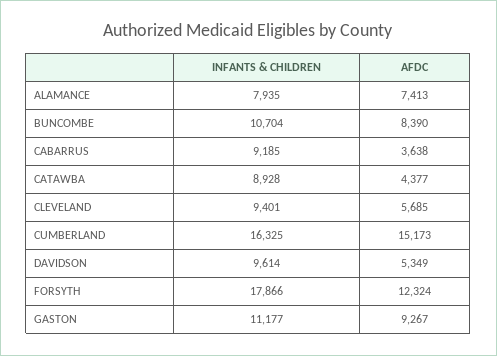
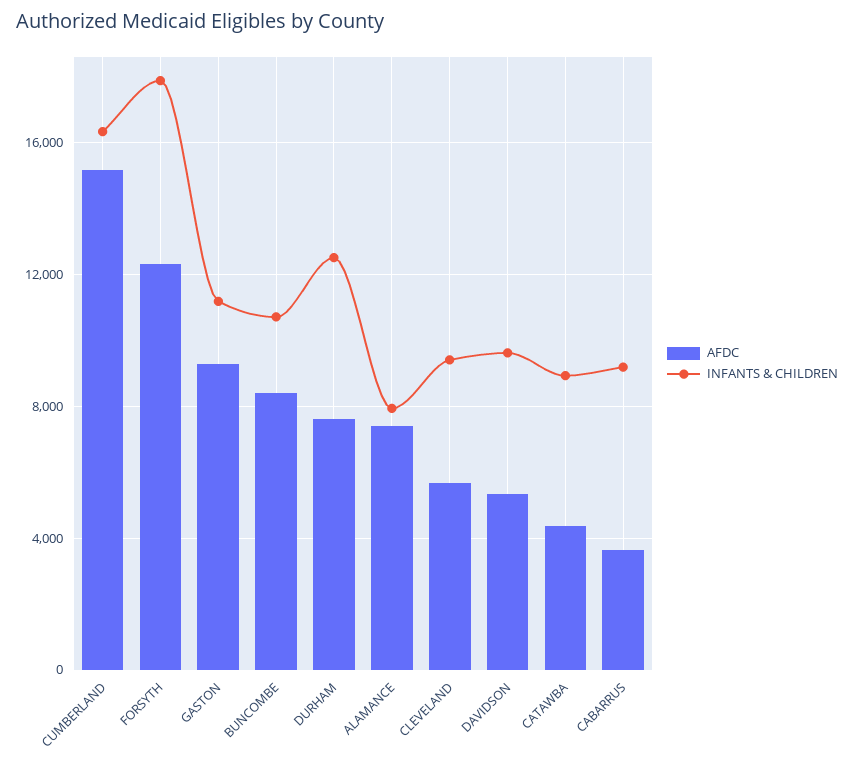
AFDC, DURHAM: none -> 7500
INFANTS & CHILDREN, DURHAM: none -> 12500

